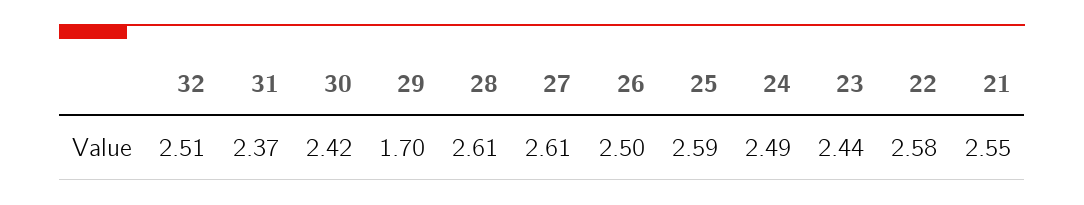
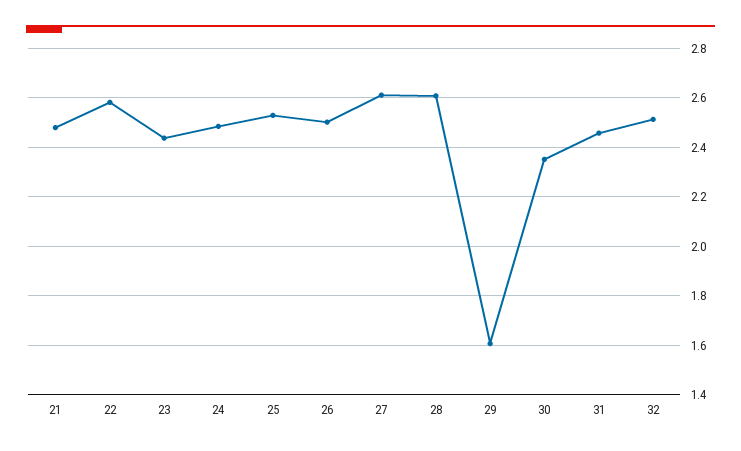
31: 2.37 -> 2.45
30: 2.42 -> 2.35
29: 1.7 -> 1.6
25: 2.59 -> 2.525
21: 2.55 -> 2.475

